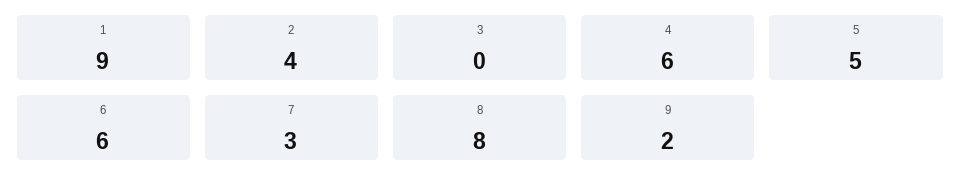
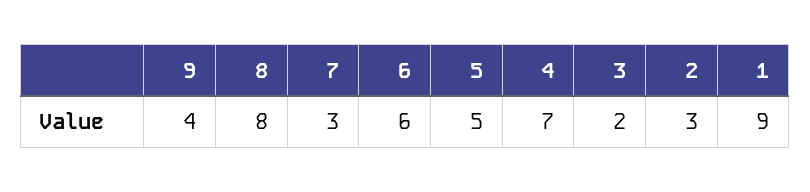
2: 4 -> 3
3: 0 -> 2
4: 6 -> 7
9: 2 -> 4

